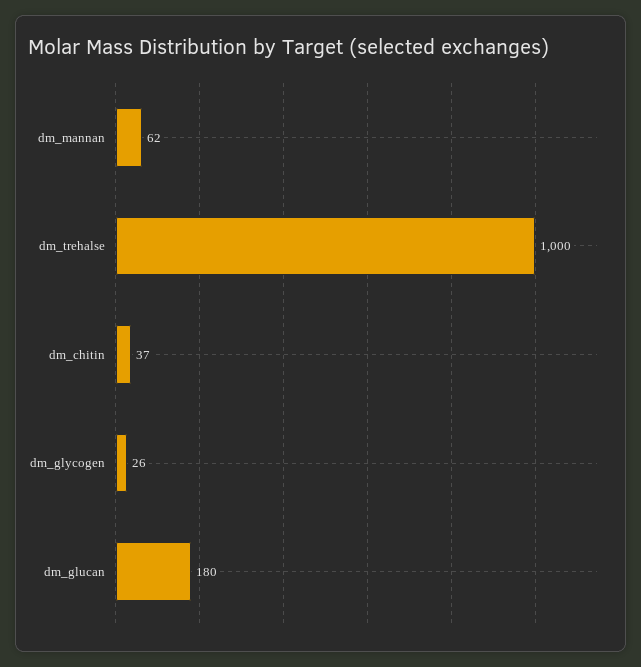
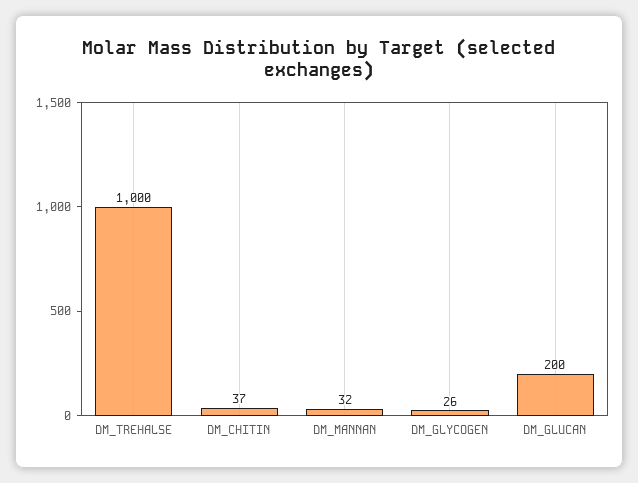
dm_mannan: 62 -> 32
dm_glucan: 180 -> 200

